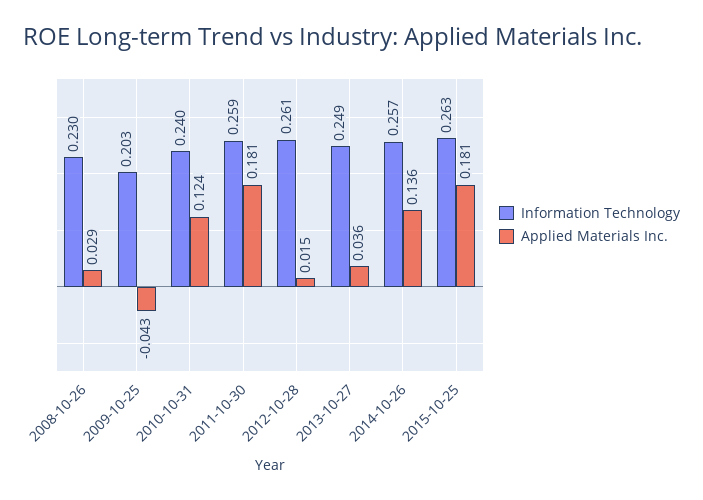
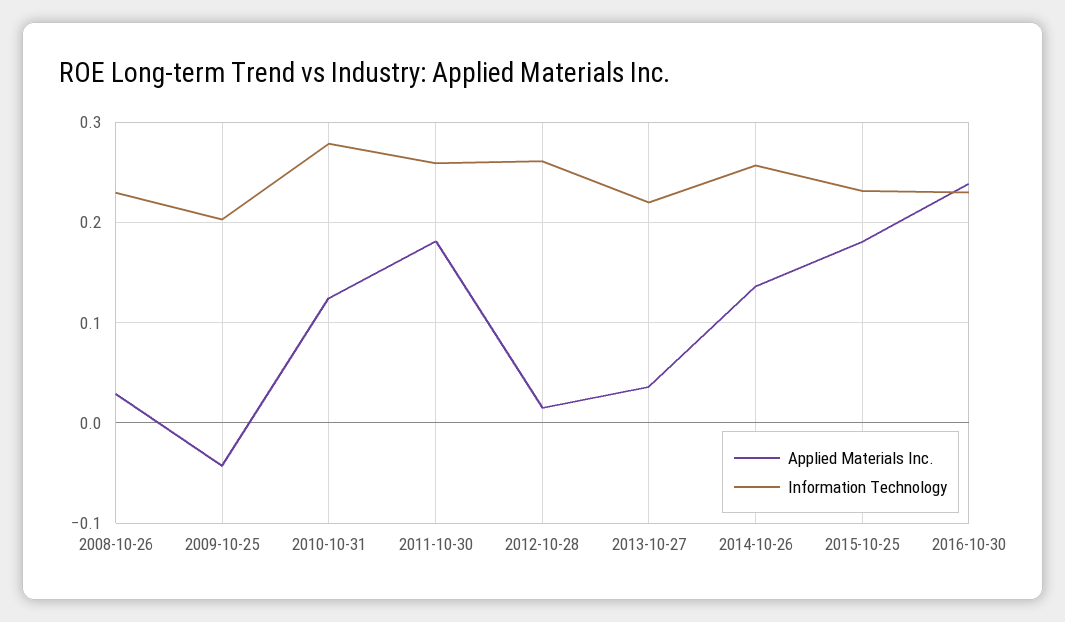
Information Technology, 2010-10-31: 0.24 -> 0.28
Information Technology, 2013-10-27: 0.249 -> 0.22
Information Technology, 2015-10-25: 0.263 -> 0.23
Applied Materials Inc., 2016-10-30: none -> 0.24
Information Technology, 2016-10-30: none -> 0.23

